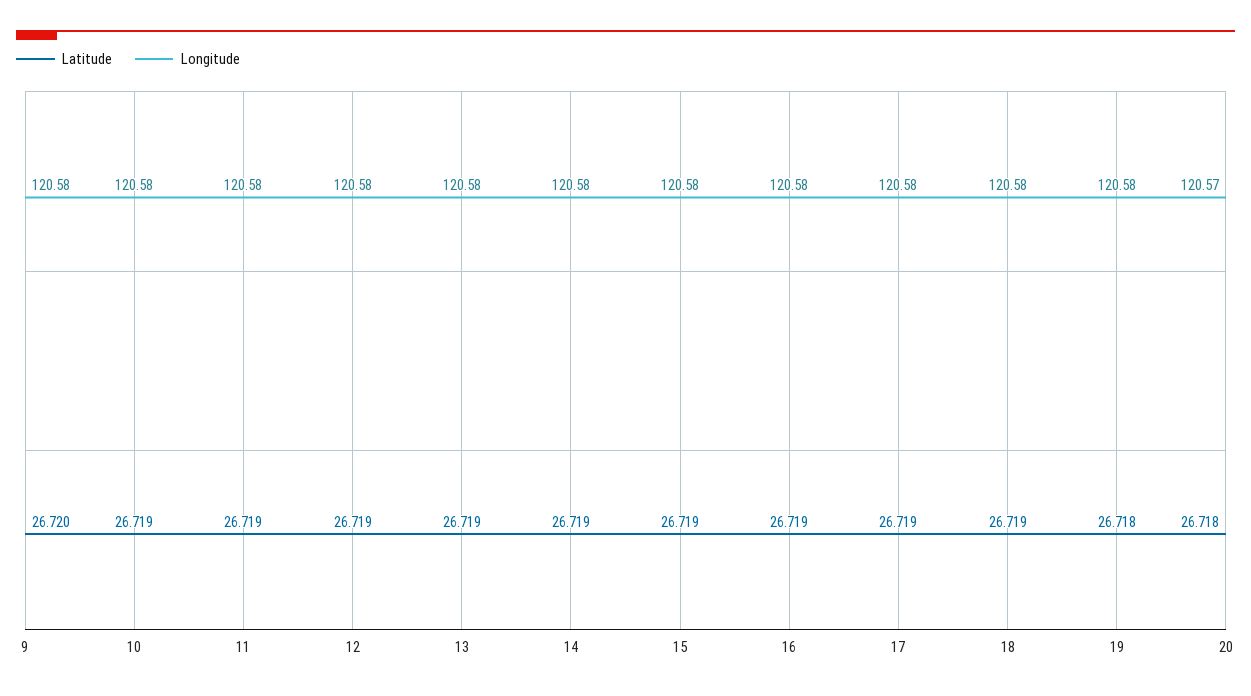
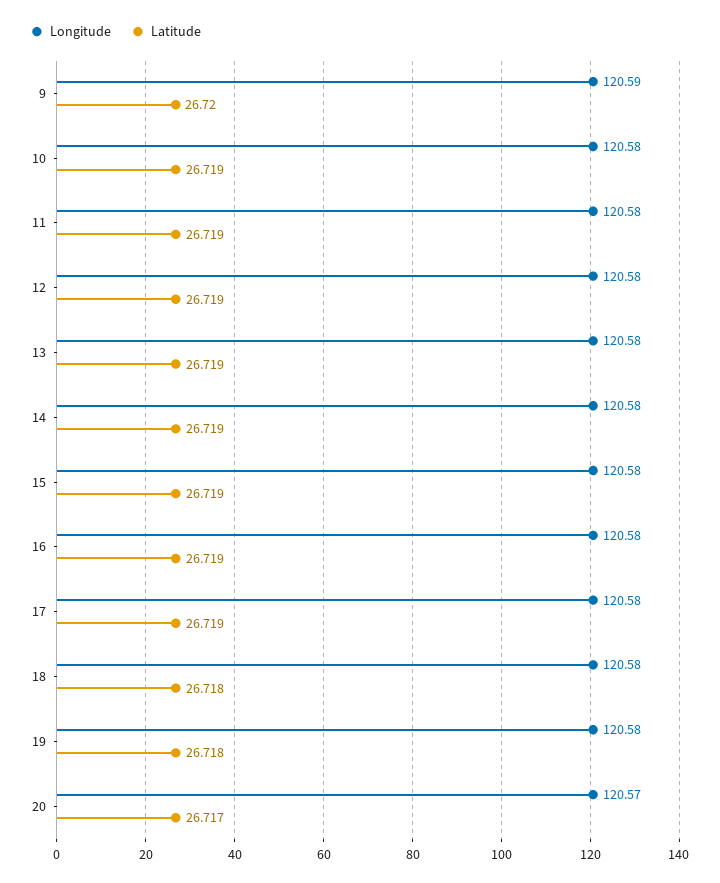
Longitude, 9: 120.58 -> 120.59
Latitude, 18: 26.719 -> 26.718
Latitude, 20: 26.718 -> 26.717

